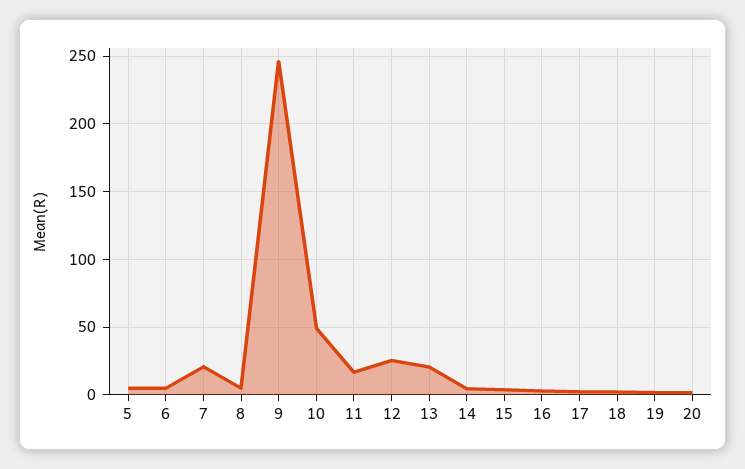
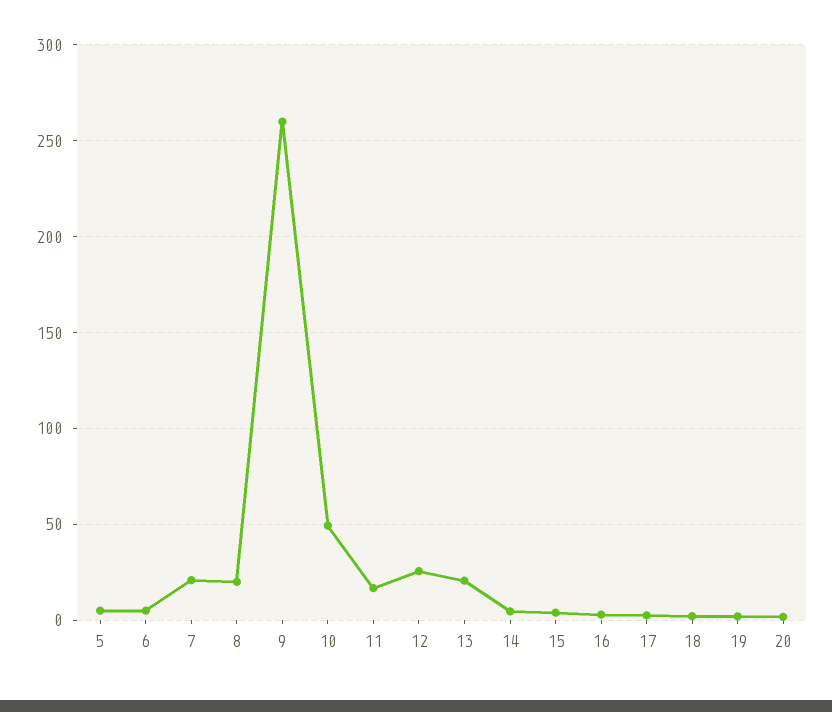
8: 5 -> 20
9: 245 -> 260

